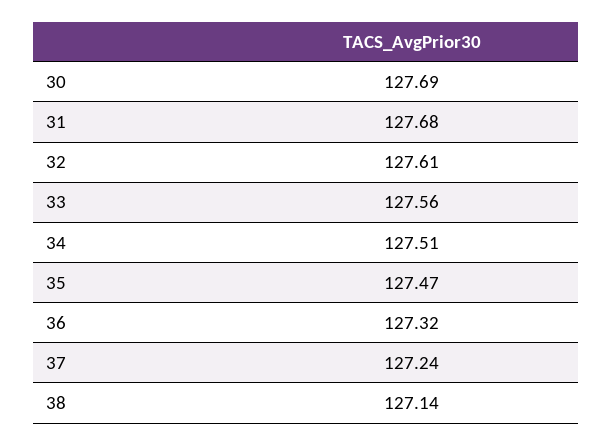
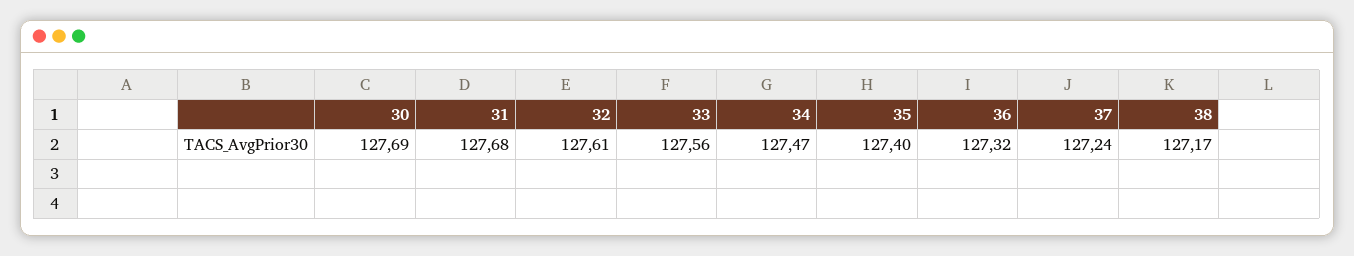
34: 127.51 -> 127.47
35: 127.47 -> 127.4
38: 127.14 -> 127.17

